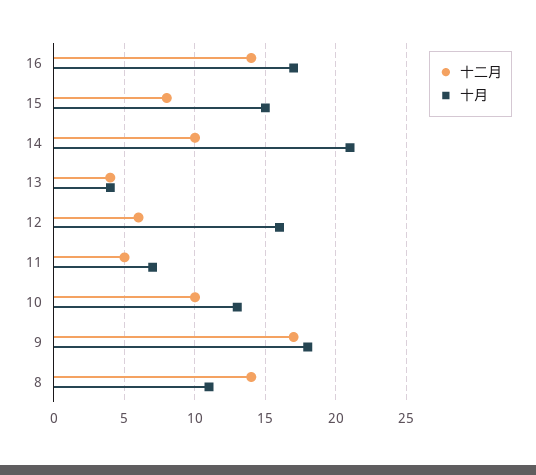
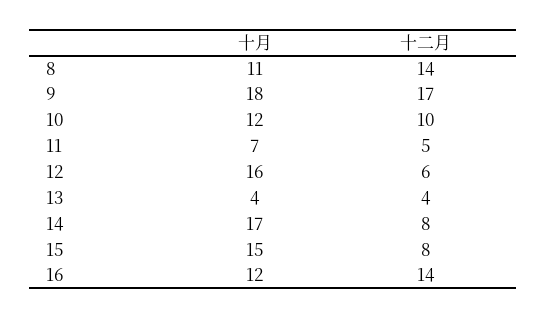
十月, 16: 17 -> 12
十二月, 14: 10 -> 8
十月, 14: 21 -> 17
十月, 10: 13 -> 12

